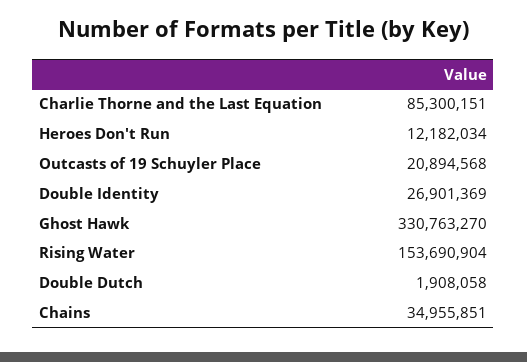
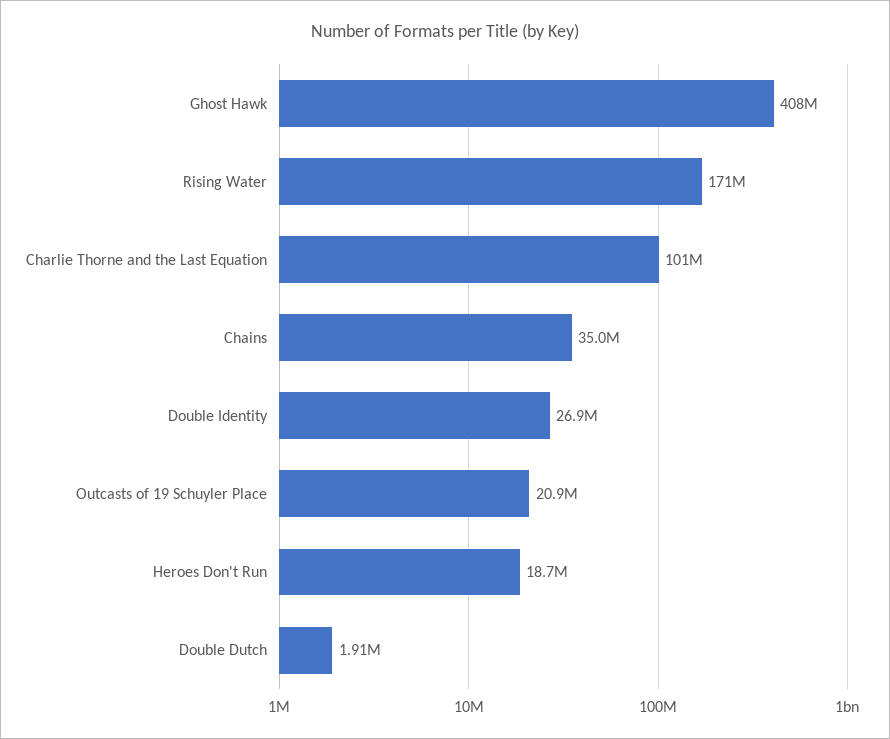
Charlie Thorne and the Last Equation: 85300151 -> 101000000
Heroes Don't Run: 12182034 -> 18700000
Ghost Hawk: 330763270 -> 408000000
Rising Water: 153690904 -> 171000000

